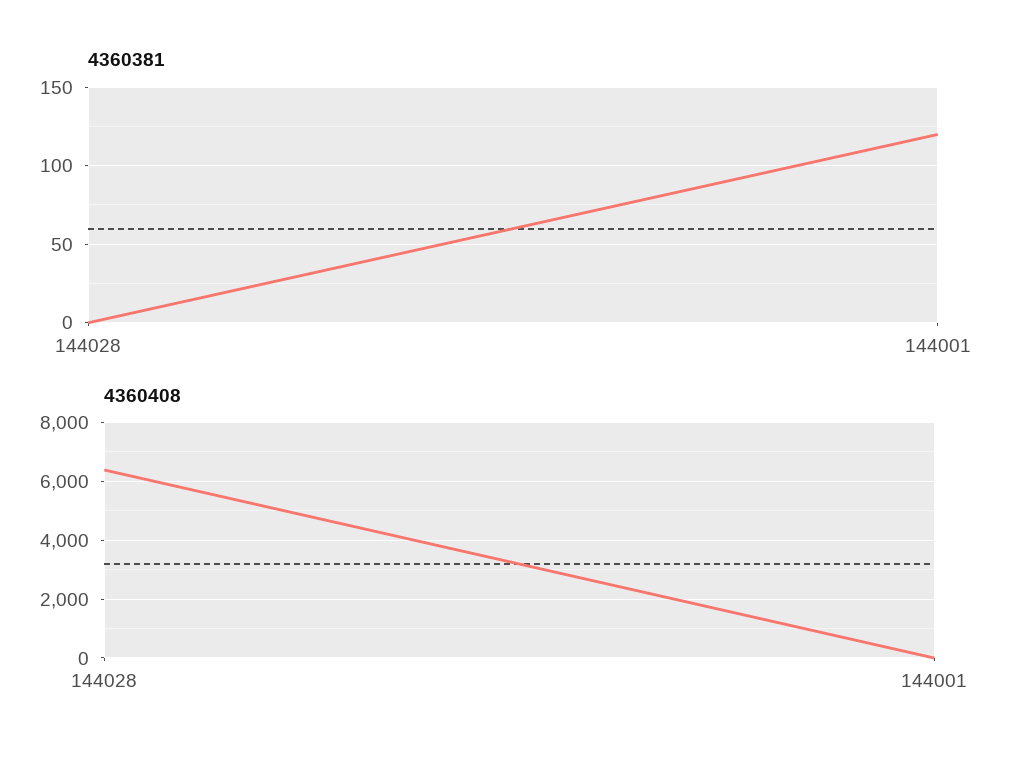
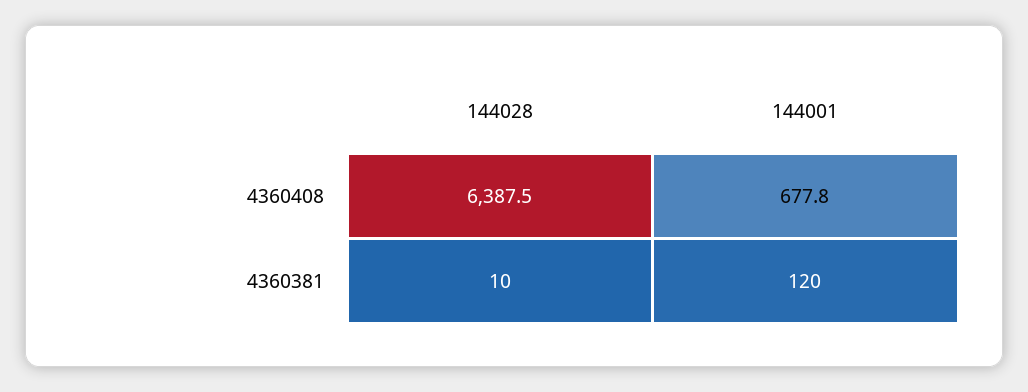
4360381, 144028: 0 -> 10
4360408, 144001: 0 -> 677.8

